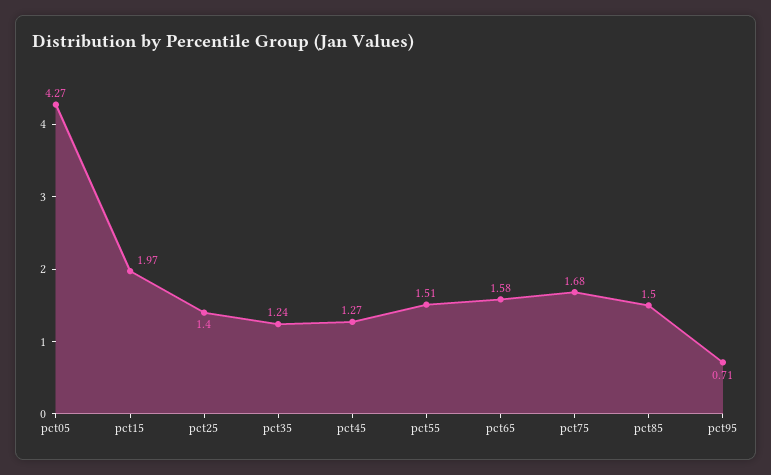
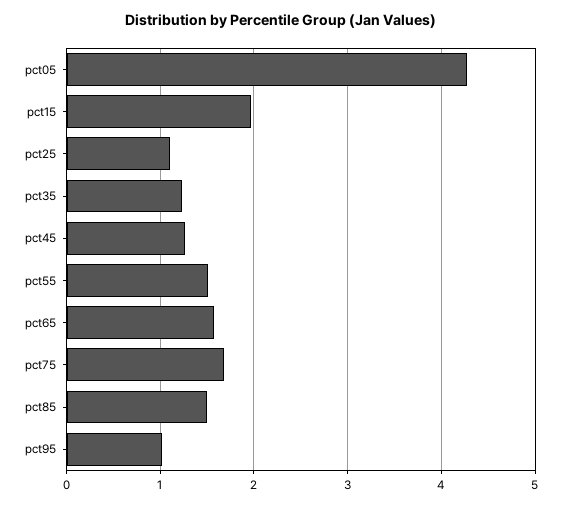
pct25: 1.4 -> 1.1
pct95: 0.71 -> 1

